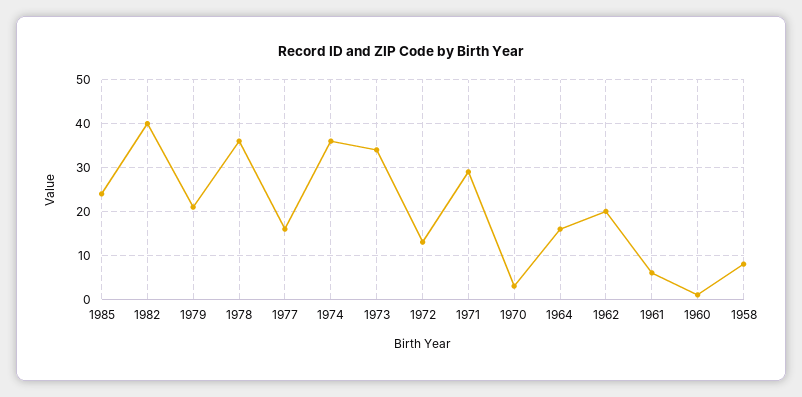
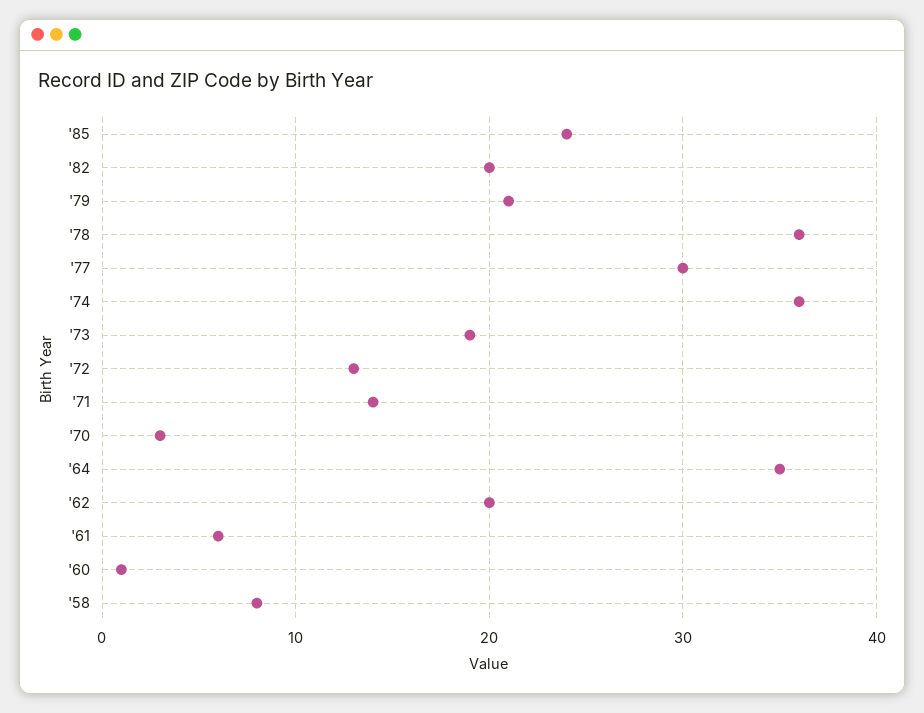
1982: 40 -> 20
1977: 15 -> 30
1973: 35 -> 19
1971: 30 -> 14
1964: 15 -> 35

